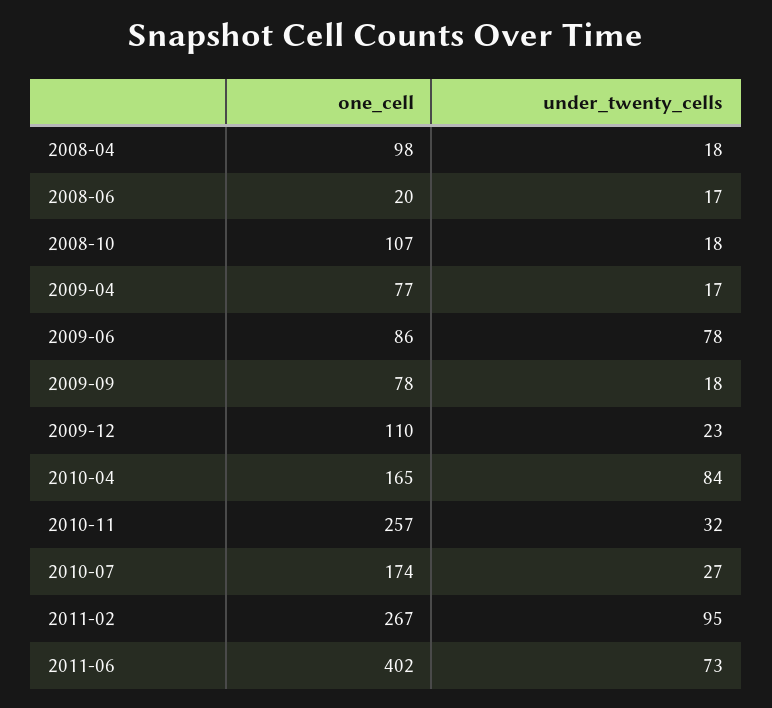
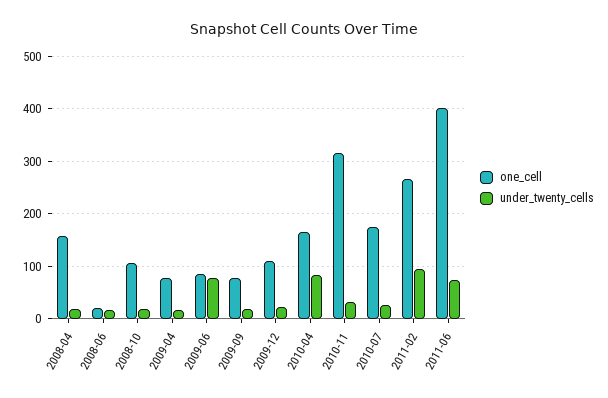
one_cell, 2008-04: 98 -> 160
one_cell, 2010-11: 257 -> 320

